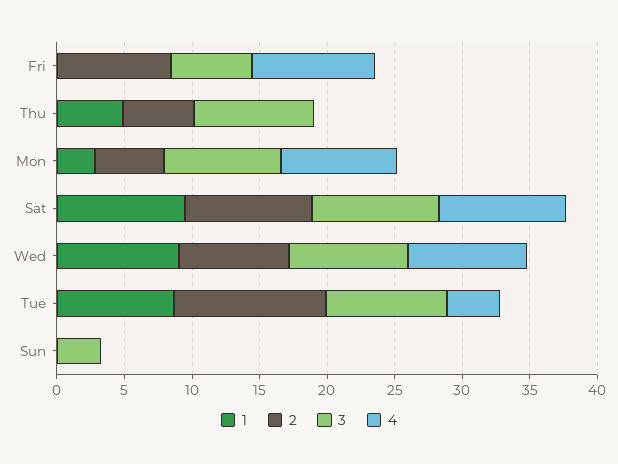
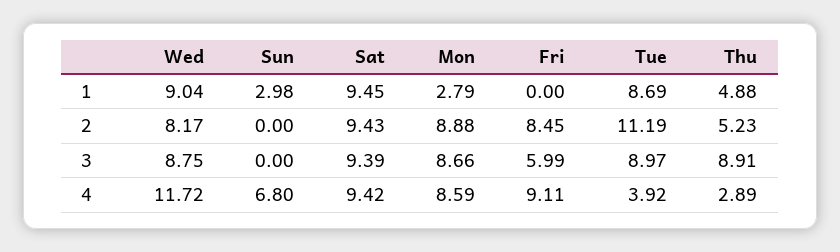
4, Thu: 0 -> 2.89
2, Mon: 5 -> 8.88
4, Wed: 9 -> 11.72
1, Sun: 0 -> 2.98
3, Sun: 3 -> 0
4, Sun: 0 -> 6.8

